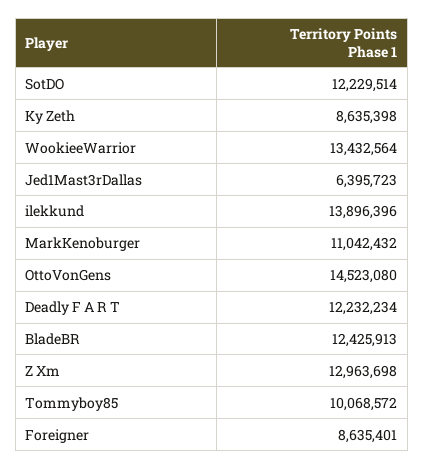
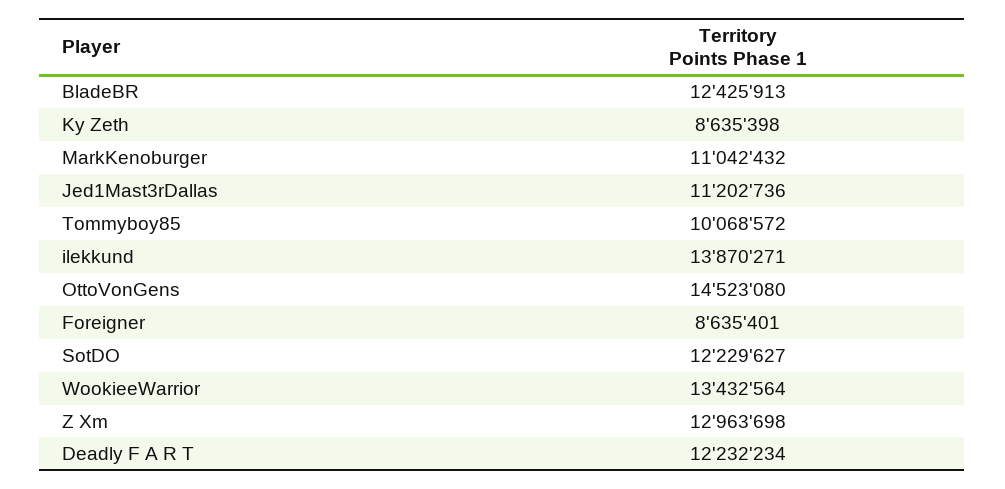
SotDO: 12229514 -> 12229627
Jed1Mast3rDallas: 6395723 -> 11202736
ilekkund: 13896396 -> 13870271

